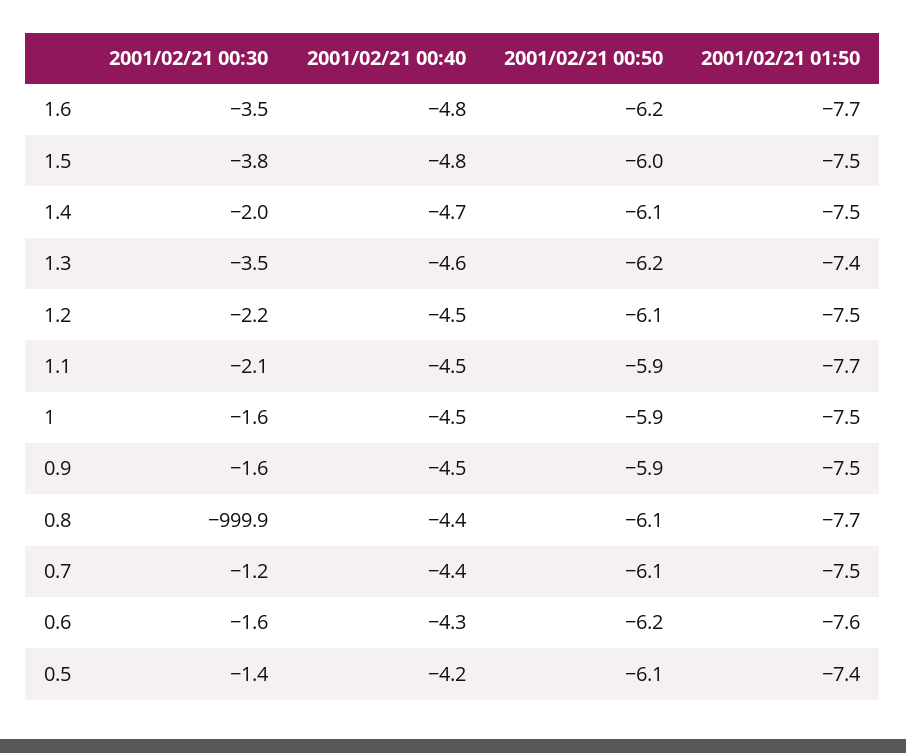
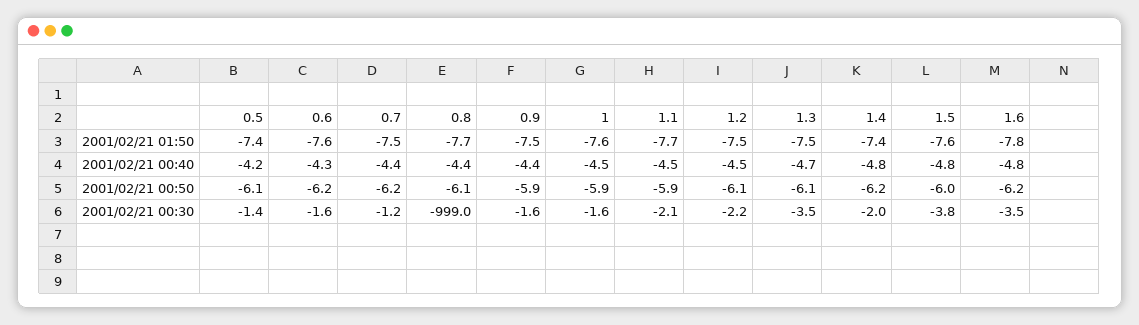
2001/02/21 01:50, 1.6: -7.7 -> -7.8
2001/02/21 01:50, 1.5: -7.5 -> -7.6
2001/02/21 00:40, 1.4: -4.7 -> -4.8
2001/02/21 00:50, 1.4: -6.1 -> -6.2
2001/02/21 01:50, 1.4: -7.5 -> -7.4
2001/02/21 00:40, 1.3: -4.6 -> -4.7
2001/02/21 00:50, 1.3: -6.2 -> -6.1
2001/02/21 01:50, 1.3: -7.4 -> -7.5
2001/02/21 01:50, 1: -7.5 -> -7.6
2001/02/21 00:40, 0.9: -4.5 -> -4.4
2001/02/21 00:30, 0.8: -999.9 -> -999
2001/02/21 00:50, 0.7: -6.1 -> -6.2

